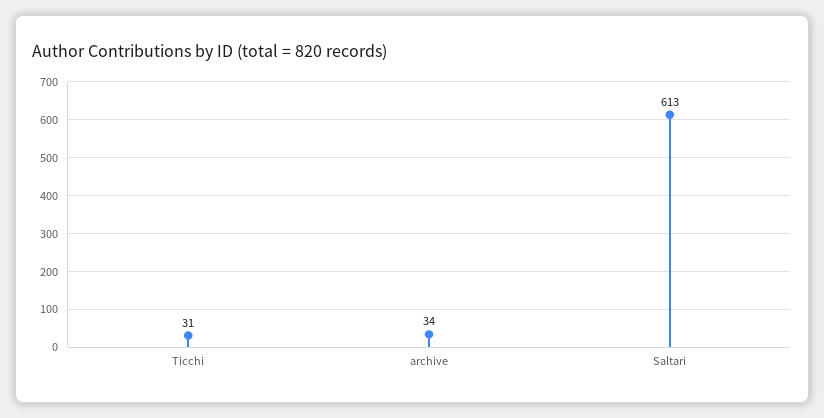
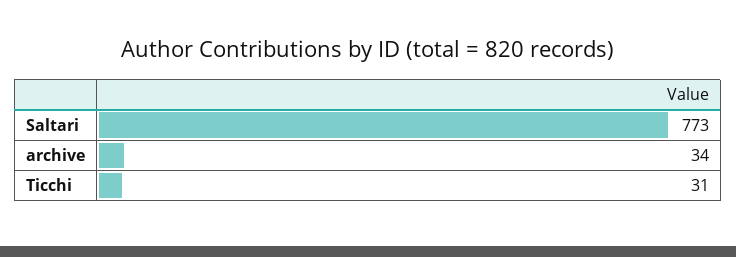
Saltari: 613 -> 773

